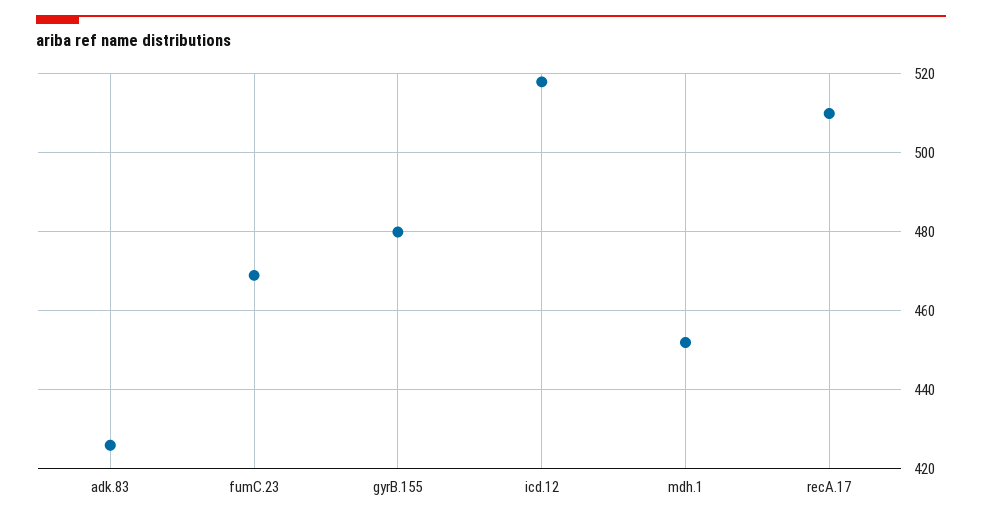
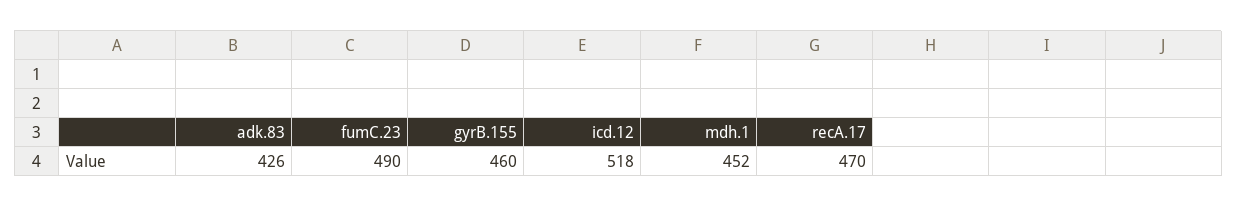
fumC.23: 470 -> 490
gyrB.155: 480 -> 460
recA.17: 510 -> 470

